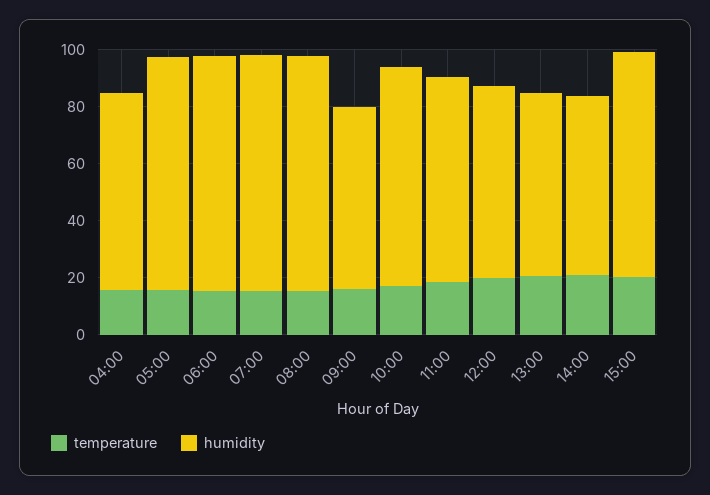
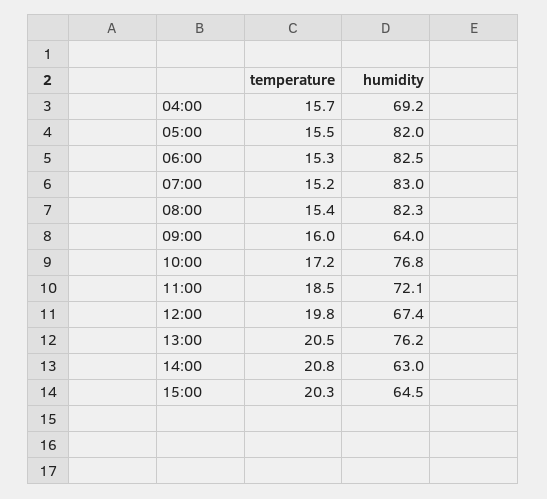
humidity, 13:00: 65 -> 76.2
humidity, 15:00: 80 -> 64.5

